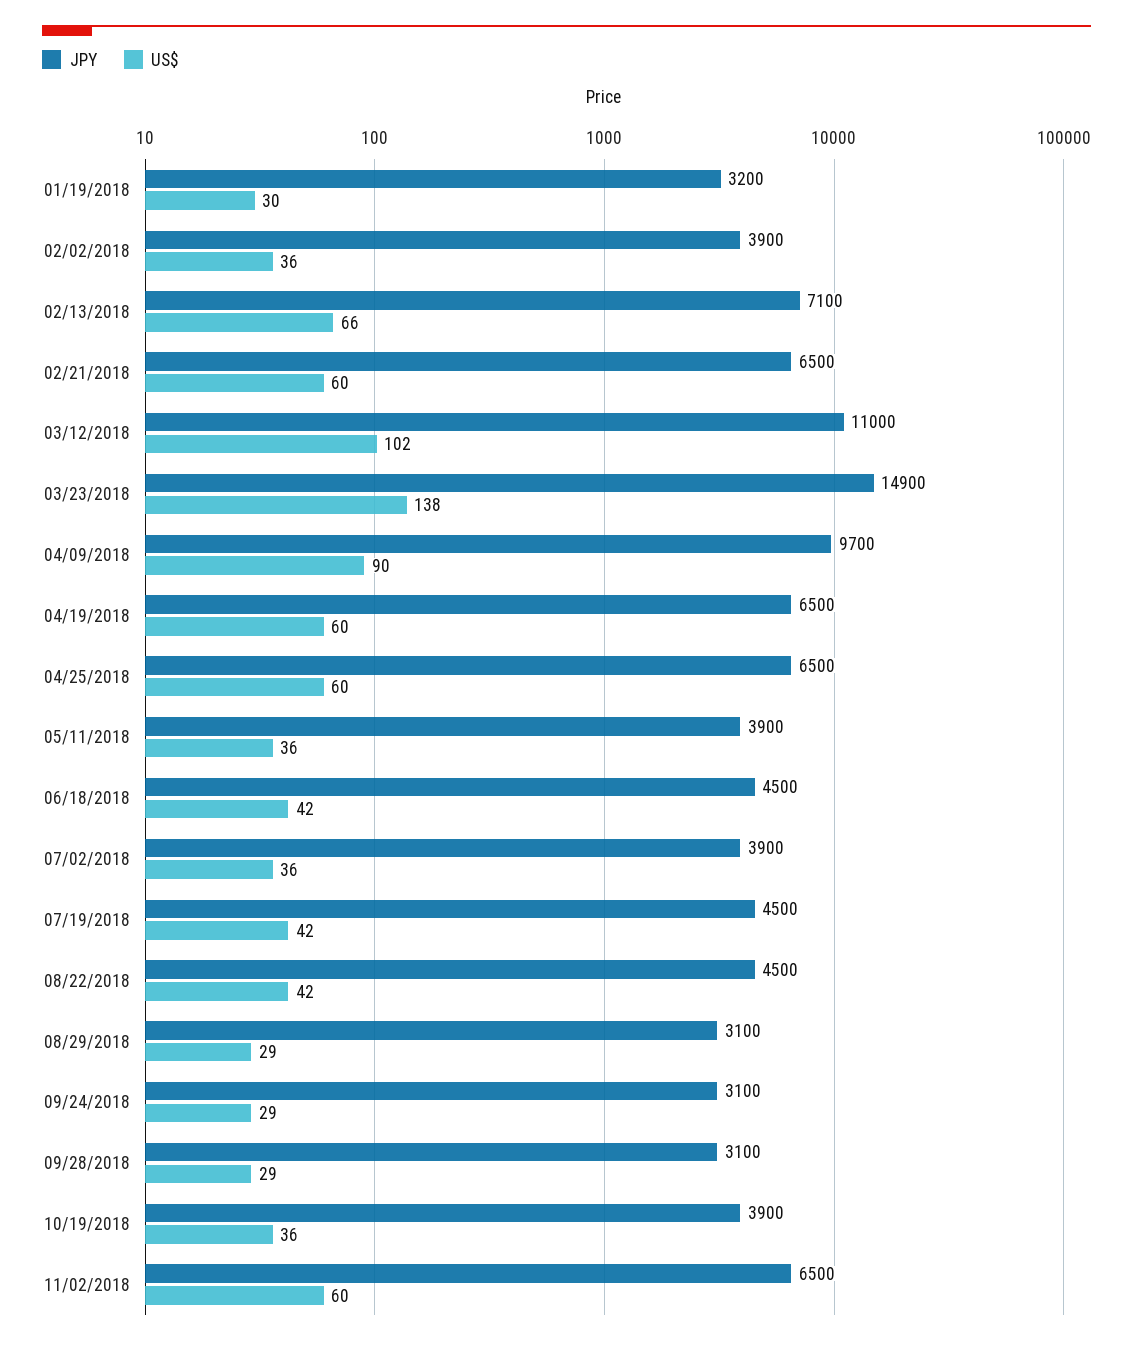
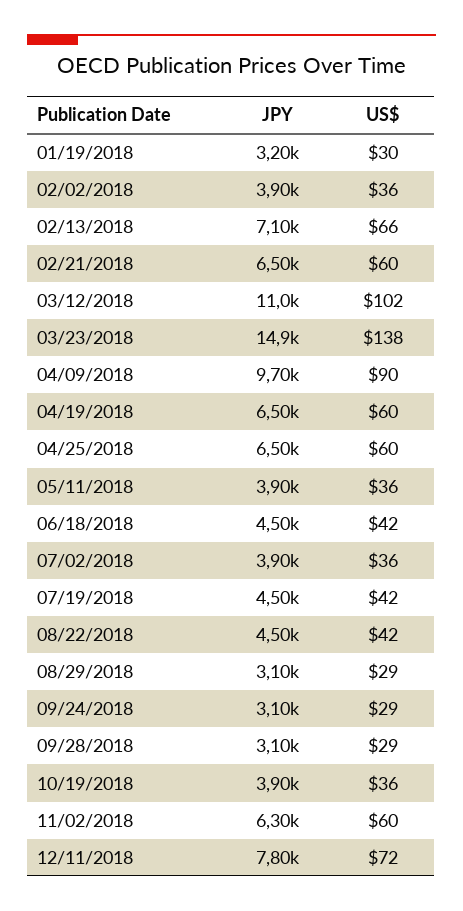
JPY, 11/02/2018: 6500 -> 6300
JPY, 12/11/2018: none -> 7800
US$, 12/11/2018: none -> 72

